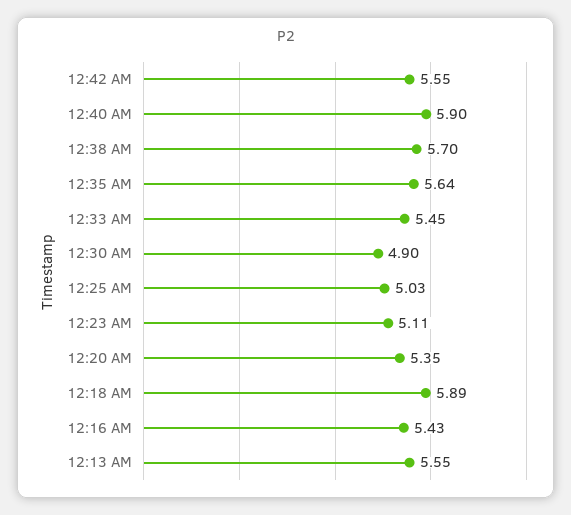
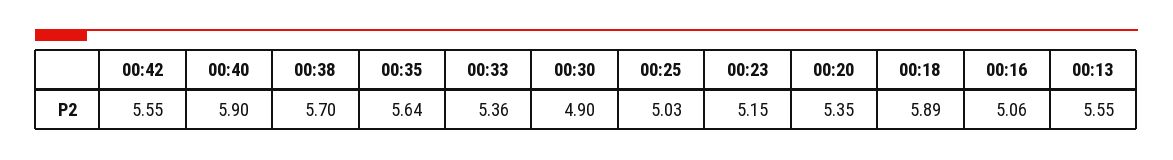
12:33 AM: 5.45 -> 5.36
12:23 AM: 5.11 -> 5.15
12:16 AM: 5.43 -> 5.06

